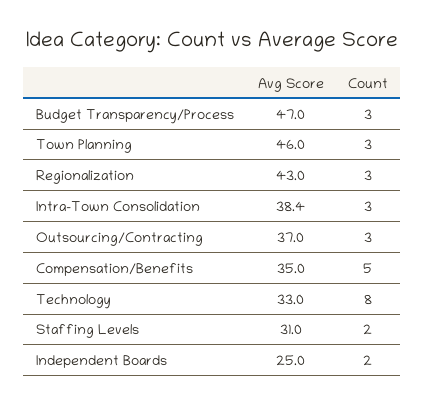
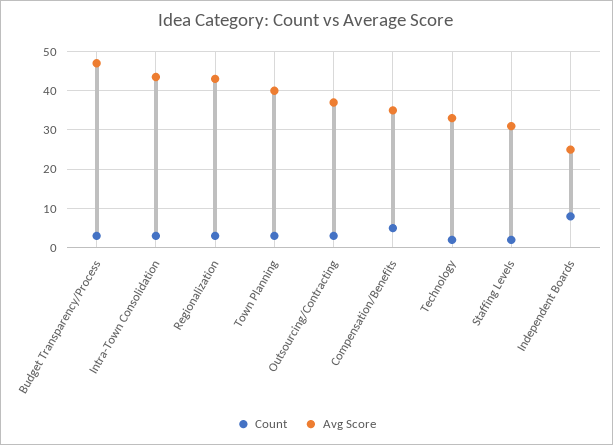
Avg Score, Town Planning: 46 -> 40
Avg Score, Intra-Town Consolidation: 38.4 -> 44
Count, Technology: 8 -> 2
Count, Independent Boards: 2 -> 8

